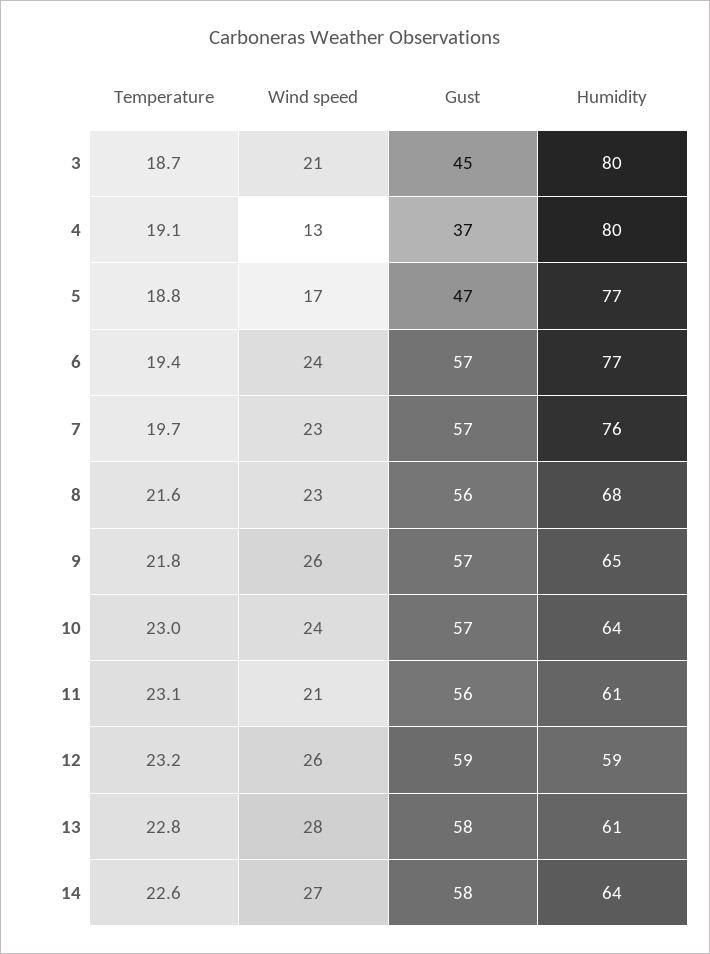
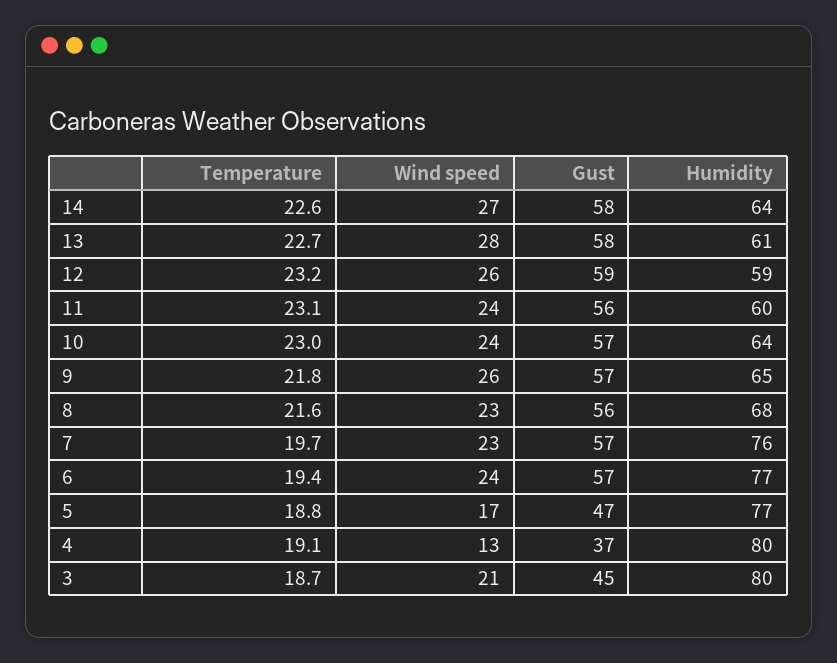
Wind speed, 11: 21 -> 24
Humidity, 11: 61 -> 60
Temperature, 13: 22.8 -> 22.7

